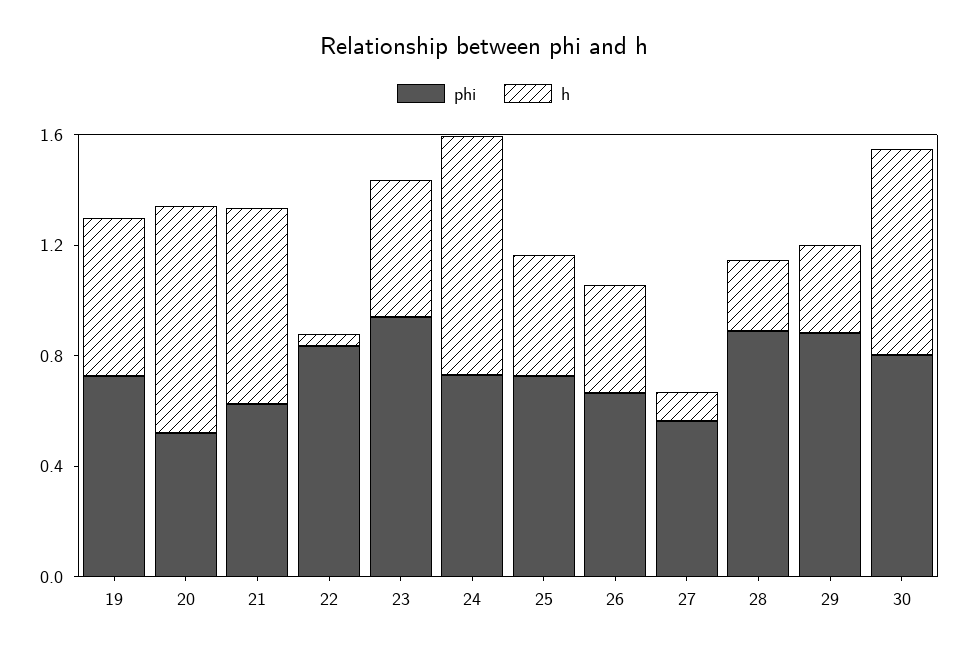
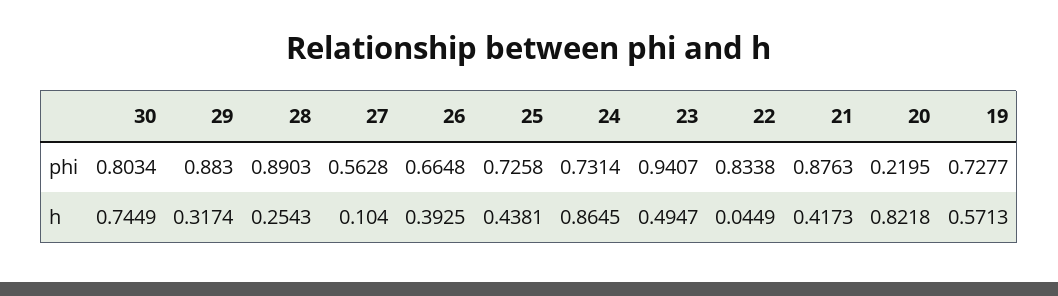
phi, 20: 0.5 -> 0.2195
phi, 21: 0.6 -> 0.8763
h, 21: 0.7 -> 0.4173

